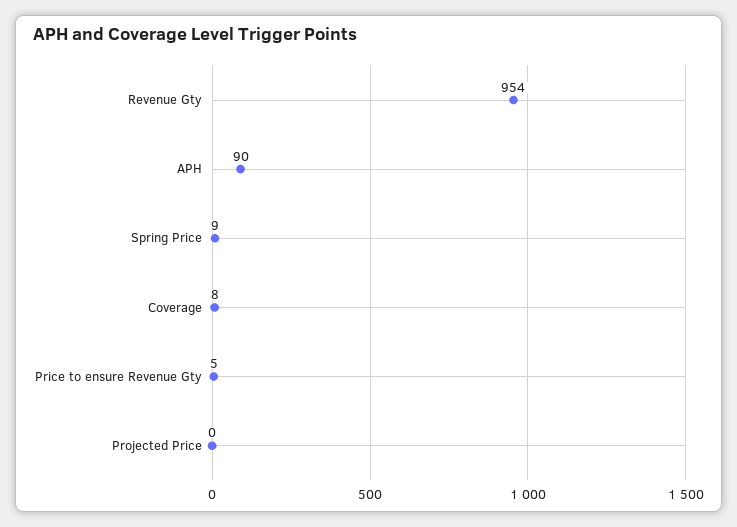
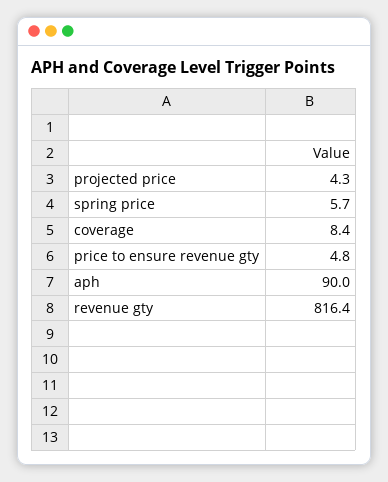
Revenue Gty: 954 -> 816.4
Spring Price: 9 -> 5.7
Projected Price: 0 -> 4.3

